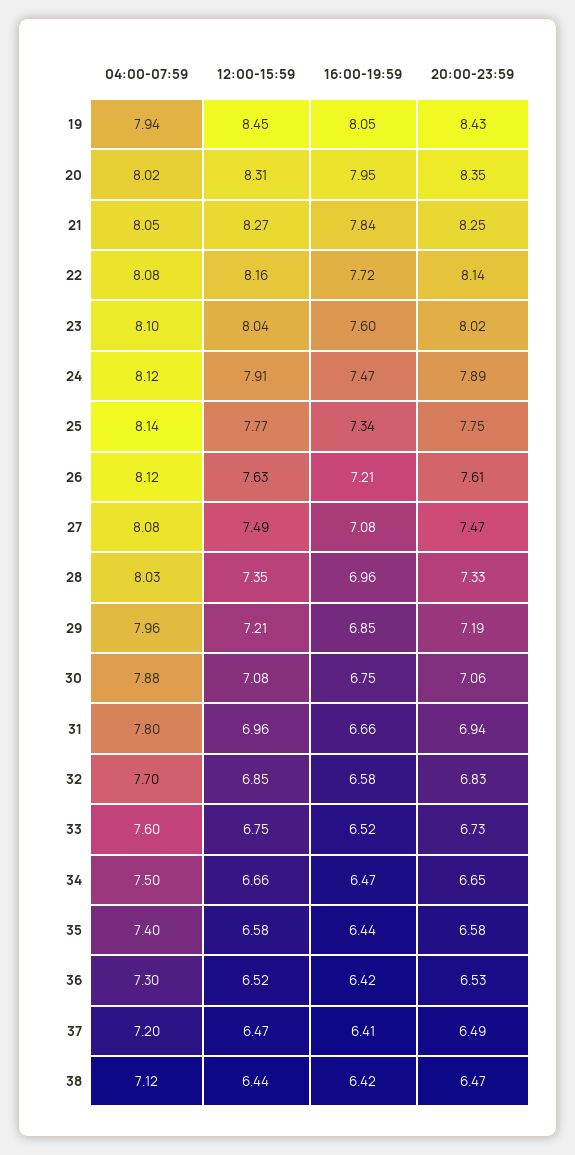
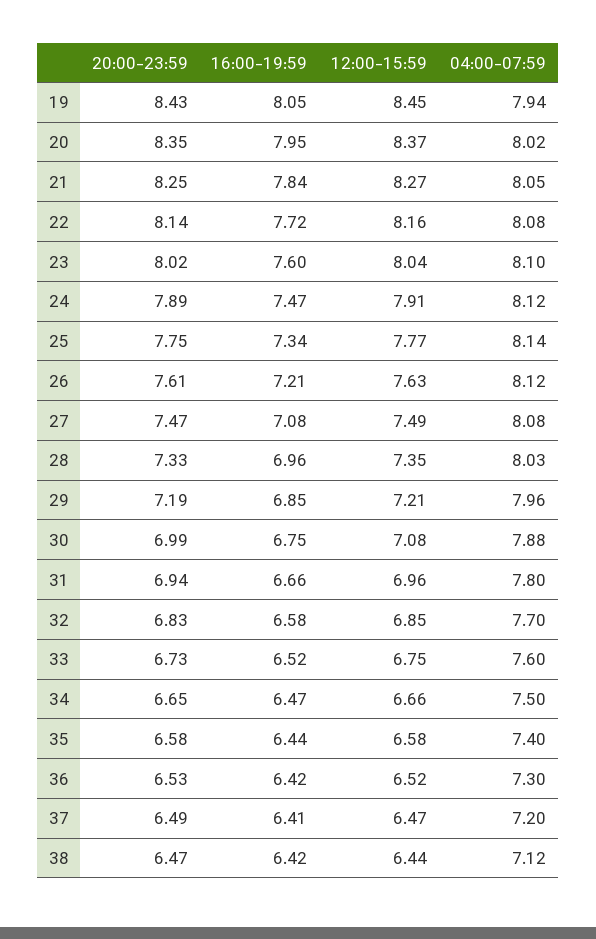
12:00-15:59, 20: 8.31 -> 8.37
20:00-23:59, 30: 7.06 -> 6.99

